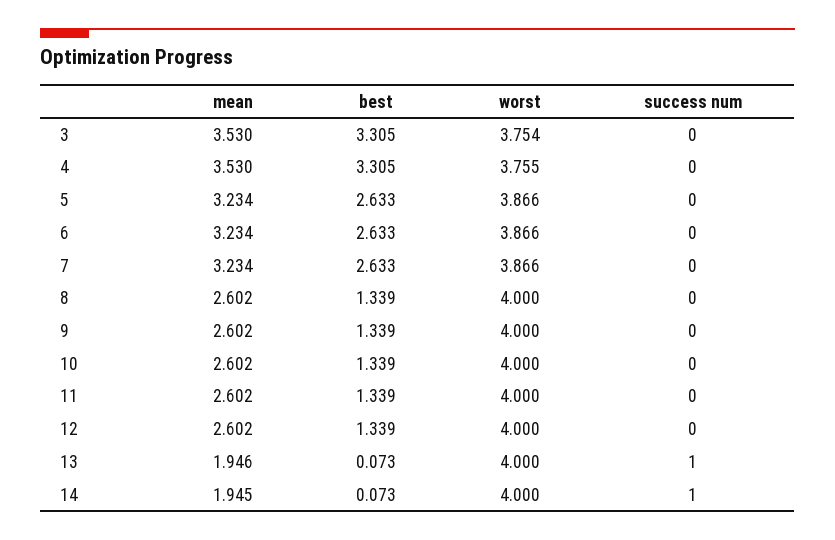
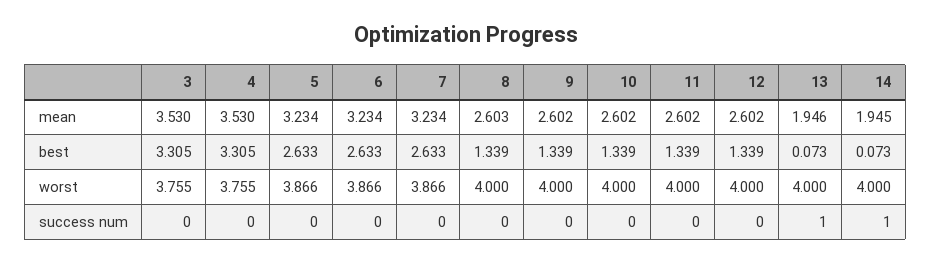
worst, 3: 3.754 -> 3.755
mean, 8: 2.602 -> 2.603

